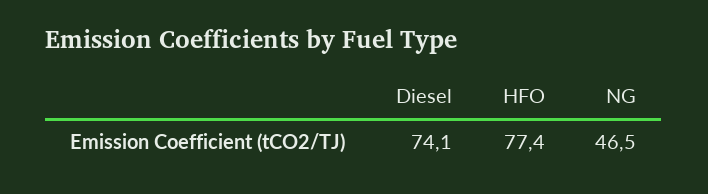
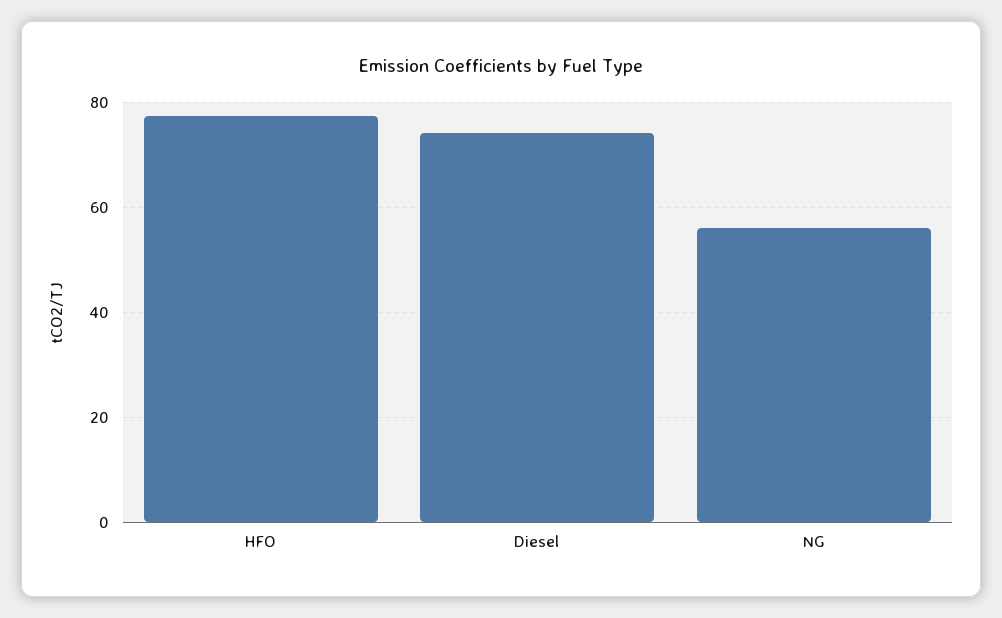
NG: 46.5 -> 56

